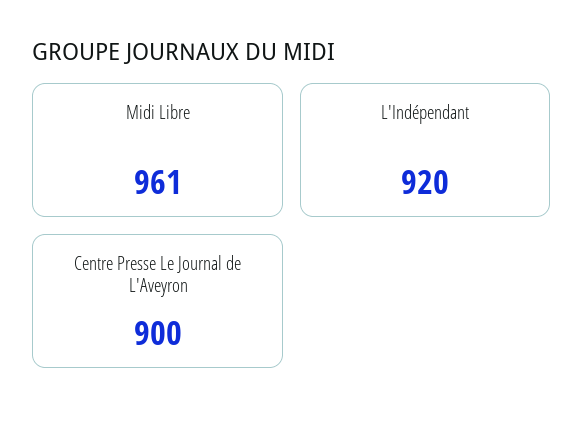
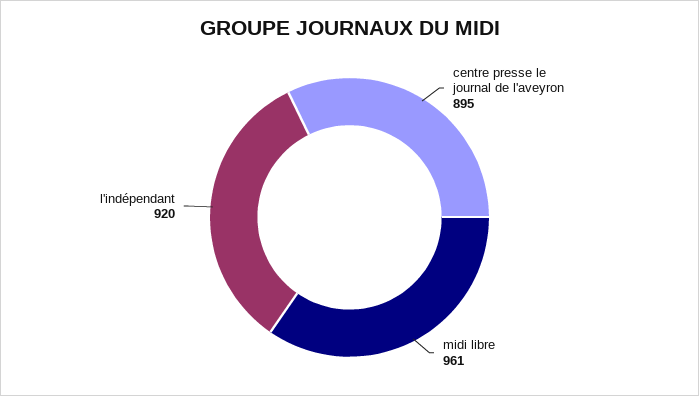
Centre Presse Le Journal de L'Aveyron: 900 -> 895

